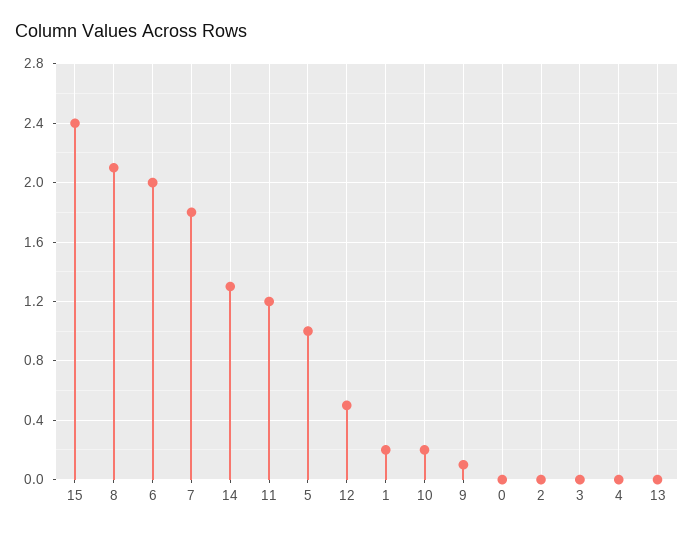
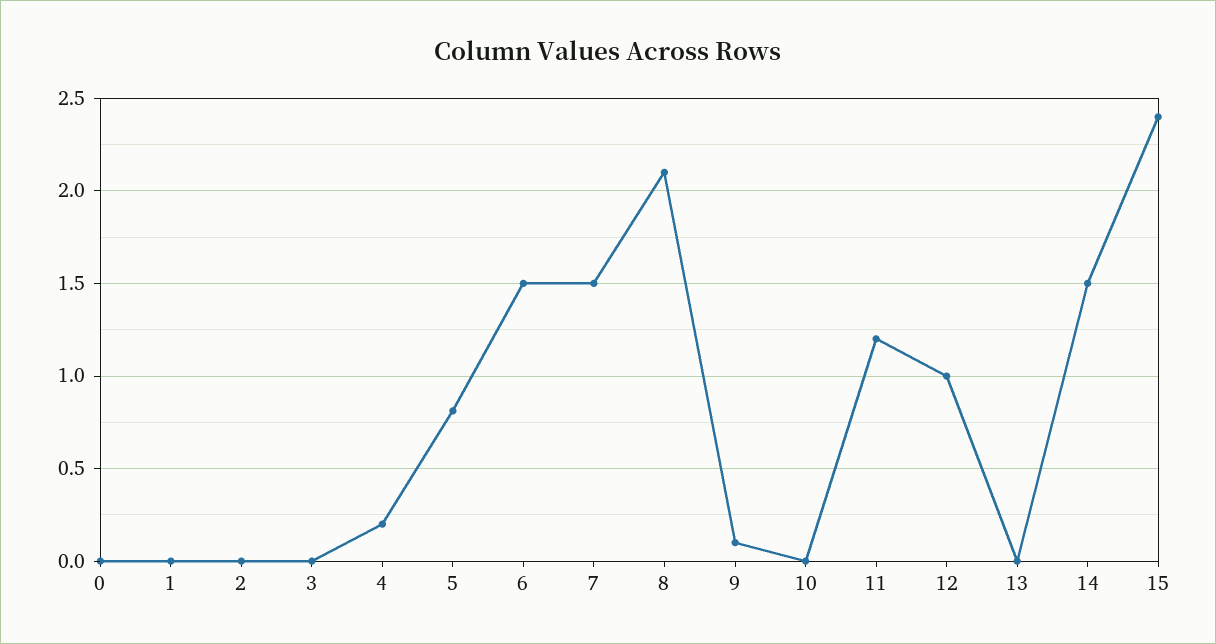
6: 2 -> 1.5
7: 1.8 -> 1.5
14: 1.3 -> 1.5
5: 1 -> 0.8
12: 0.5 -> 1
1: 0.2 -> 0
10: 0.2 -> 0
4: 0 -> 0.2

